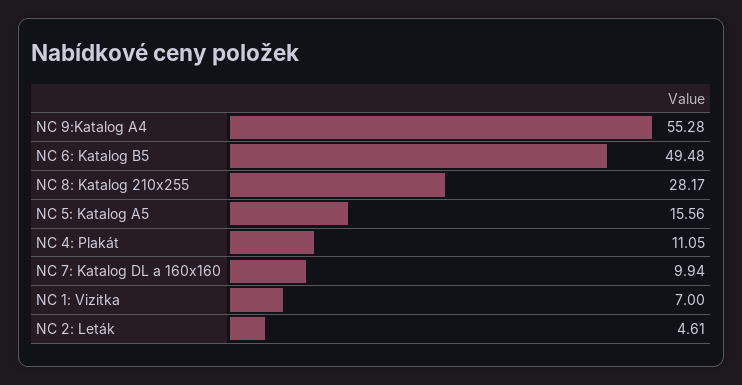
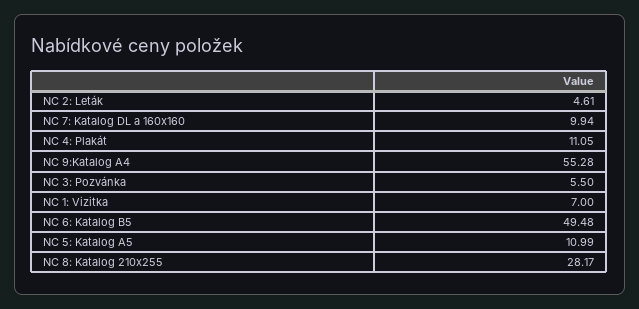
NC 5: Katalog A5: 15.56 -> 10.99
NC 3: Pozvánka: none -> 5.5

